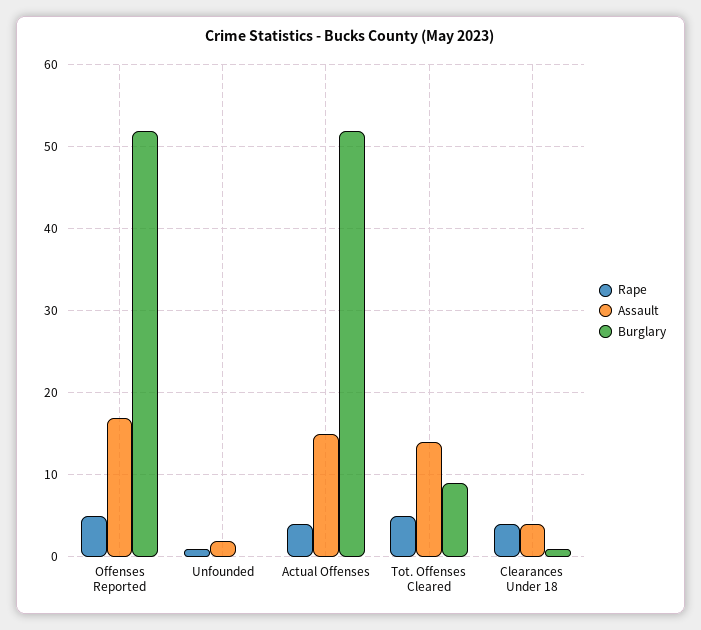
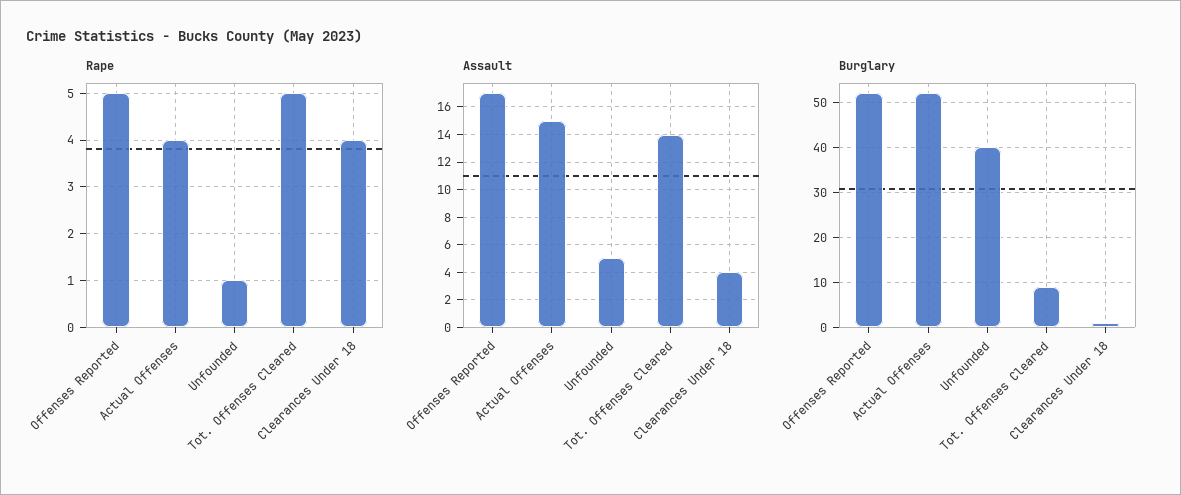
Assault, Unfounded: 2 -> 5
Burglary, Unfounded: 0 -> 40

